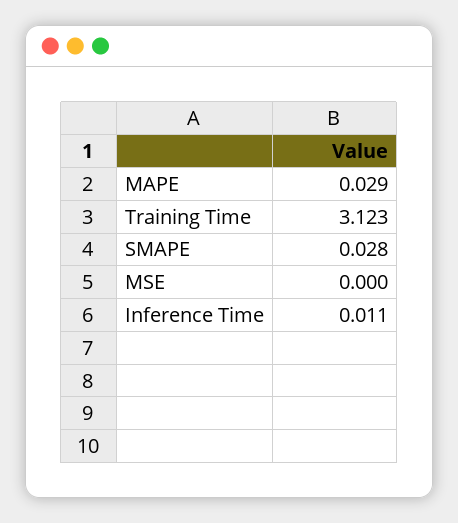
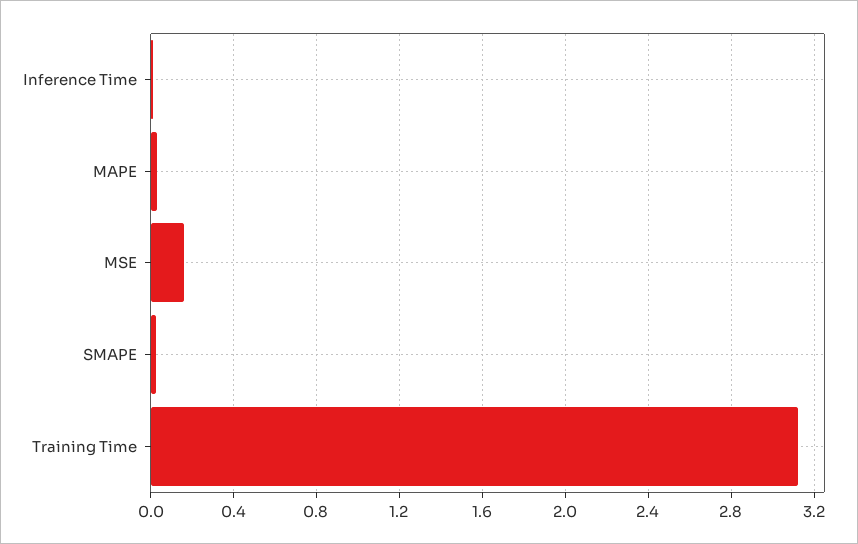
MSE: 0 -> 0.15

